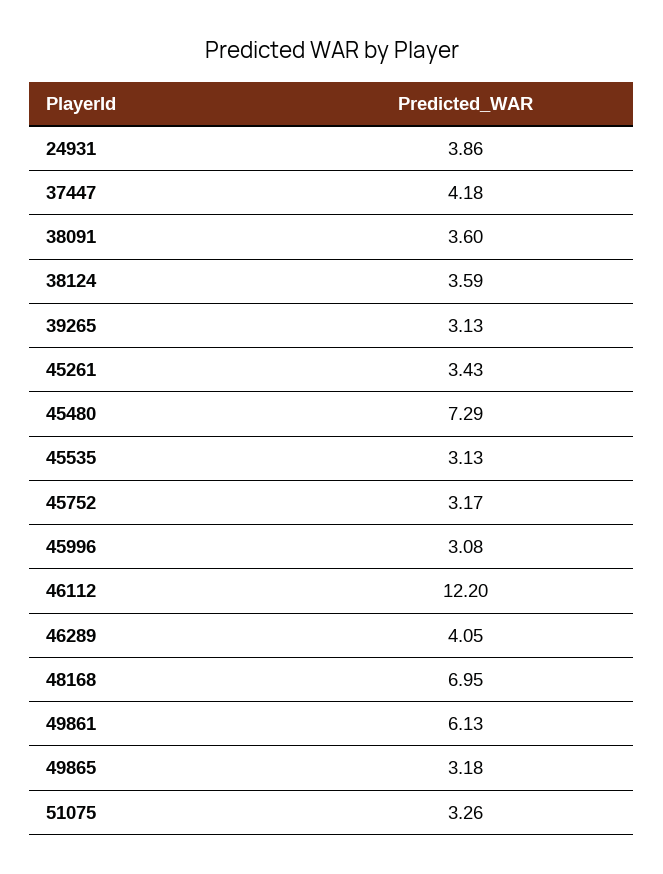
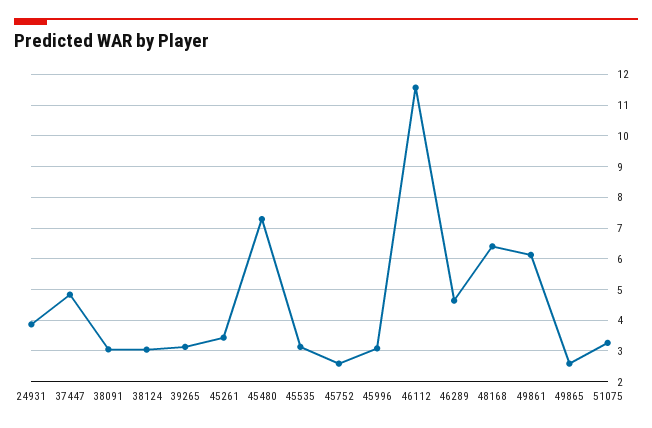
37447: 4.18 -> 4.8
38091: 3.6 -> 3
38124: 3.59 -> 3
45752: 3.17 -> 2.6
46112: 12.2 -> 11.6
46289: 4.05 -> 4.6
48168: 6.95 -> 6.4
49865: 3.18 -> 2.6

